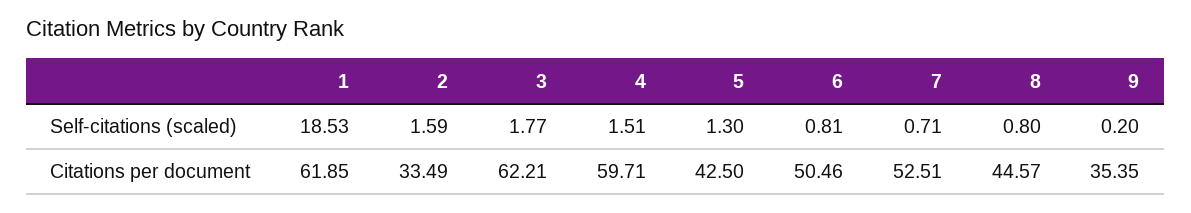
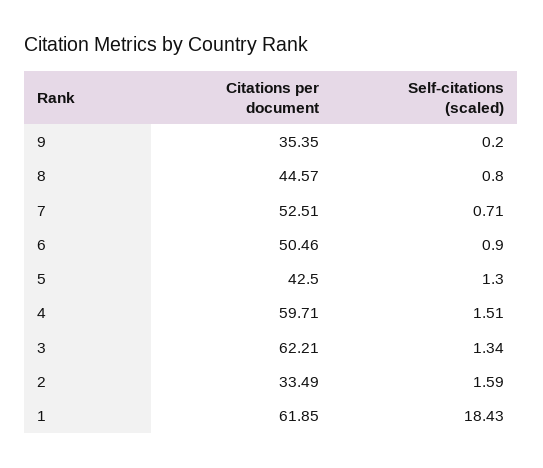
1, Self-citations (scaled): 18.53 -> 18.43
3, Self-citations (scaled): 1.77 -> 1.34
6, Self-citations (scaled): 0.81 -> 0.9

